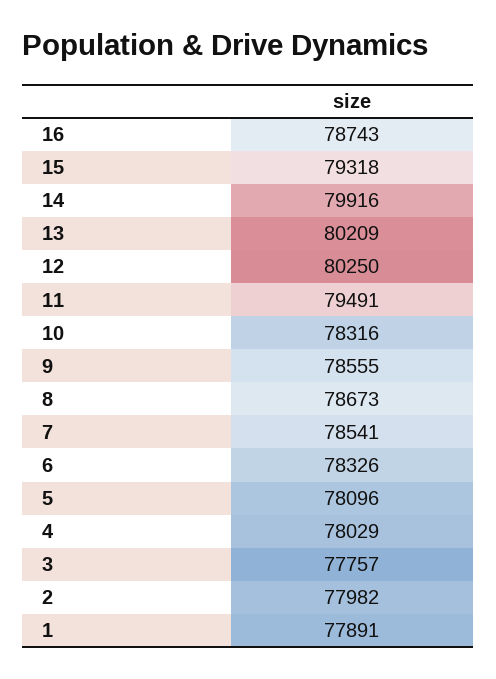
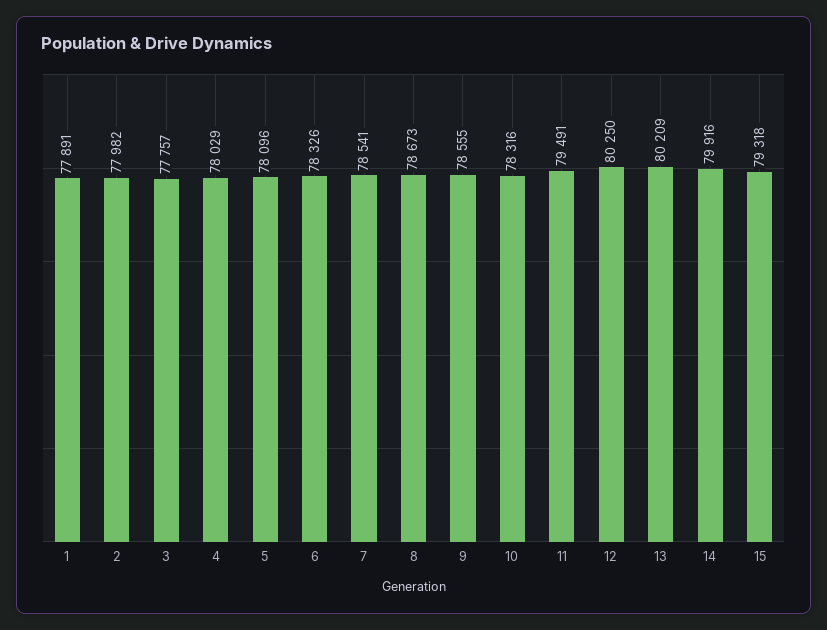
16: 78743 -> none

